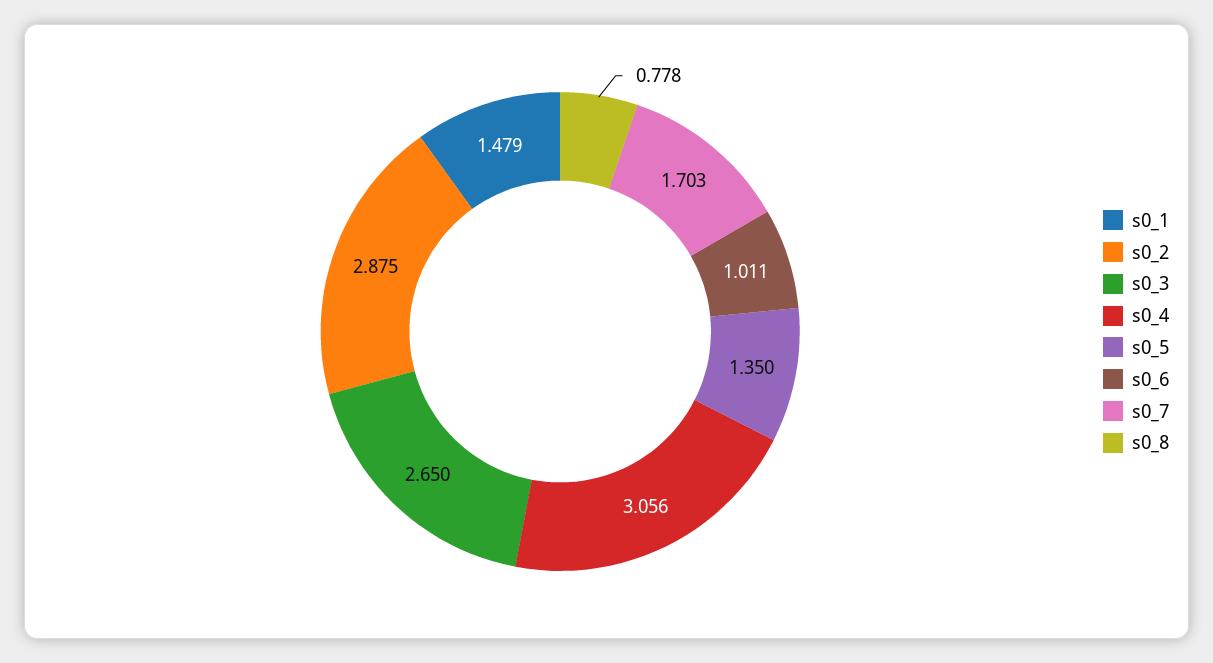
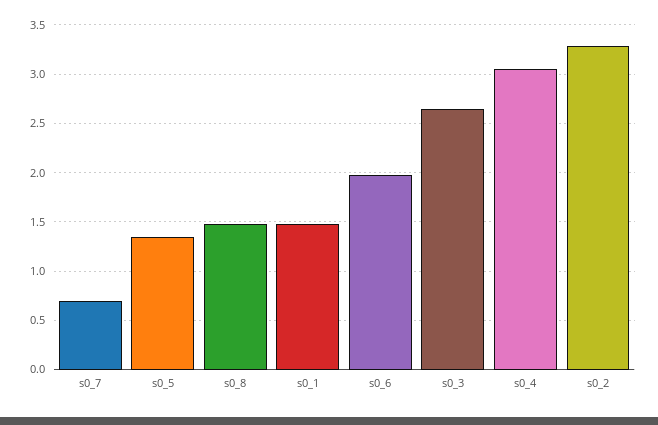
s0_2: 2.875 -> 3.3
s0_6: 1.011 -> 2
s0_7: 1.703 -> 0.7
s0_8: 0.778 -> 1.5

